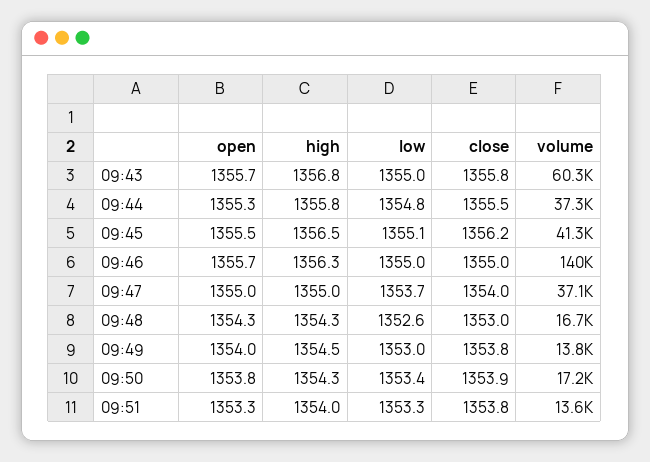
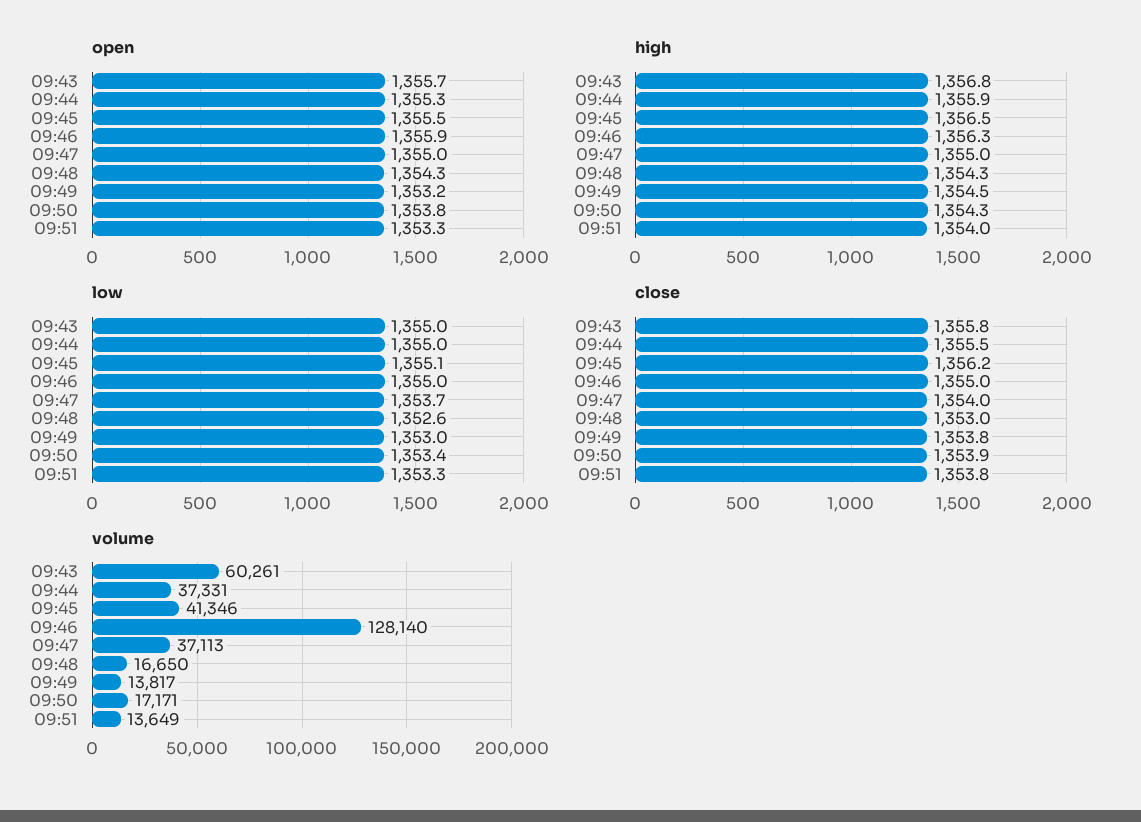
high, 09:44: 1355.8 -> 1355.9
low, 09:44: 1354.8 -> 1355
open, 09:46: 1355.7 -> 1355.9
volume, 09:46: 140000 -> 128140
open, 09:49: 1354 -> 1353.2

